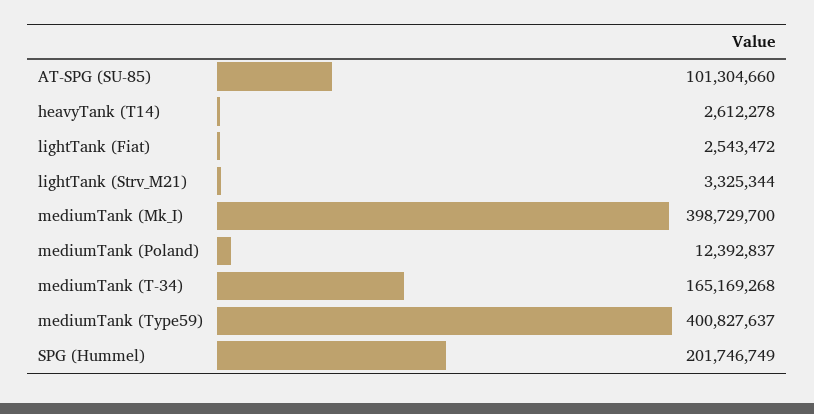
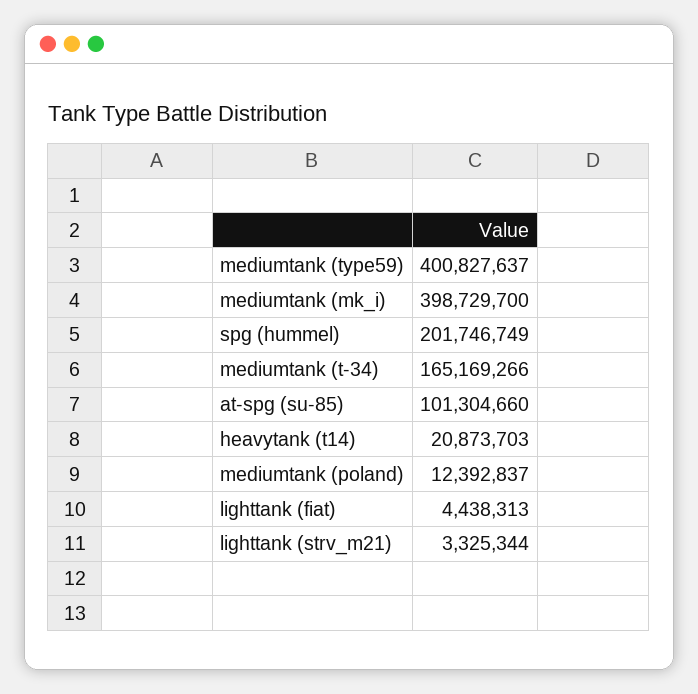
heavyTank (T14): 2612278 -> 20873703
lightTank (Fiat): 2543472 -> 4438313
mediumTank (T-34): 165169268 -> 165169266

